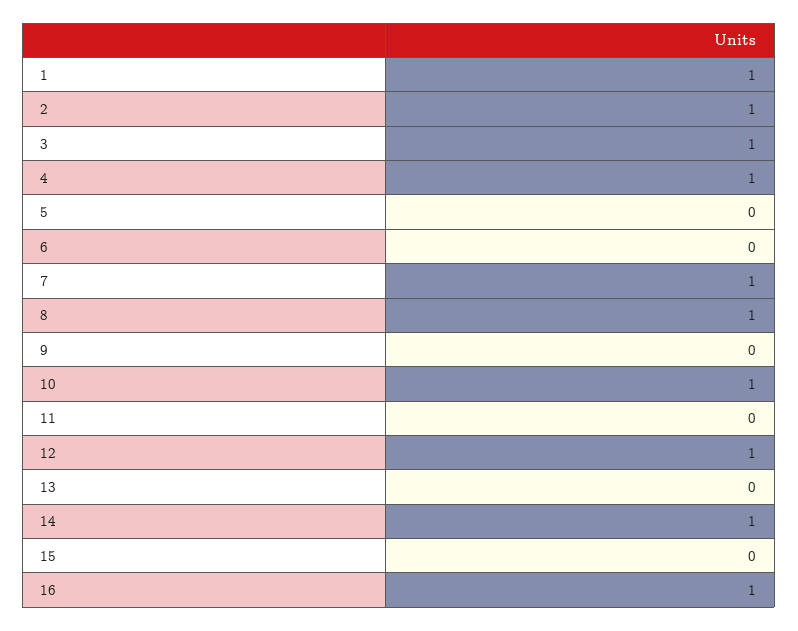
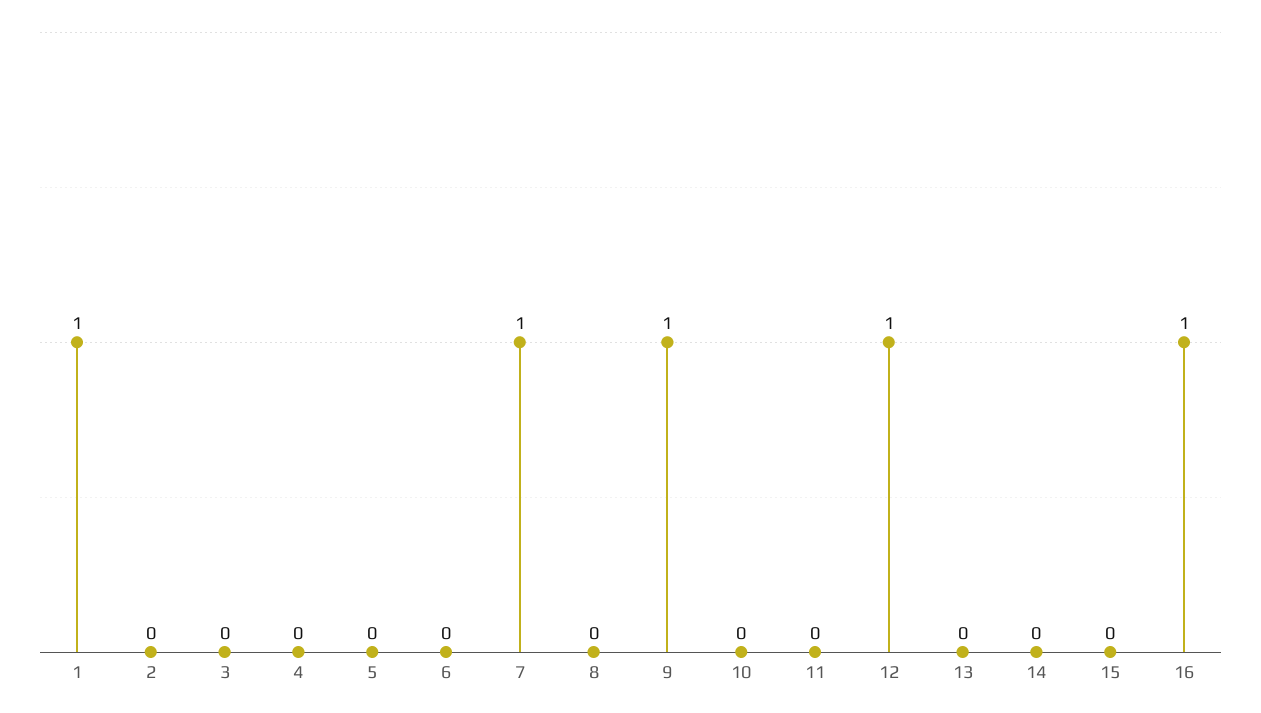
2: 1 -> 0
3: 1 -> 0
4: 1 -> 0
8: 1 -> 0
9: 0 -> 1
10: 1 -> 0
14: 1 -> 0

